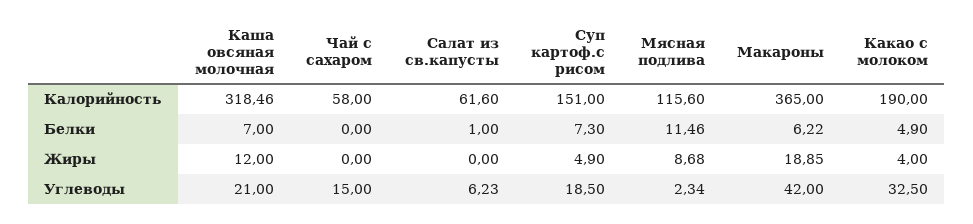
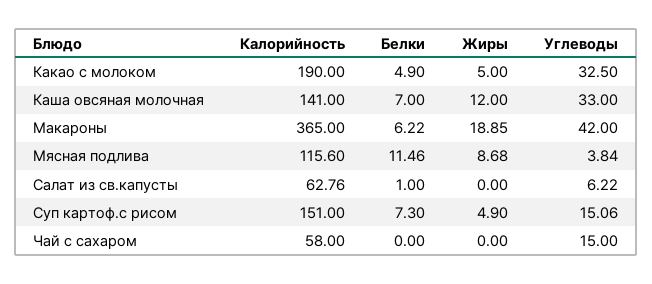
Каша овсяная молочная, Калорийность: 318.46 -> 141
Салат из св.капусты, Калорийность: 61.6 -> 62.76
Какао с молоком, Жиры: 4 -> 5
Каша овсяная молочная, Углеводы: 21 -> 33
Салат из св.капусты, Углеводы: 6.23 -> 6.22
Суп картоф.с рисом, Углеводы: 18.5 -> 15.06
Мясная подлива, Углеводы: 2.34 -> 3.84

